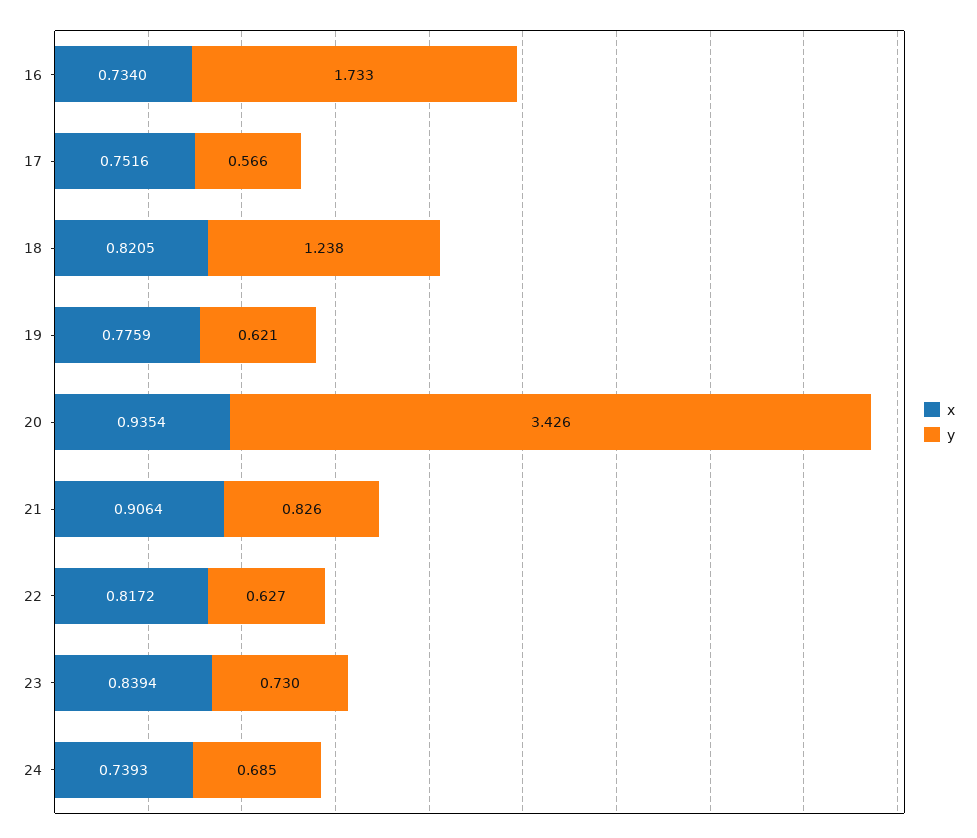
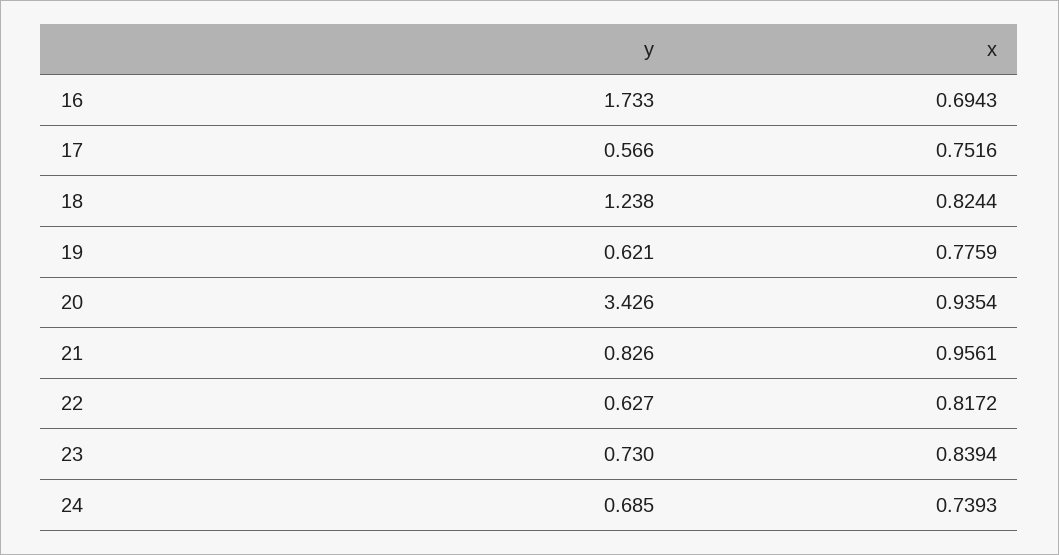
x, 16: 0.734 -> 0.6943
x, 18: 0.8205 -> 0.8244
x, 21: 0.9064 -> 0.9561

